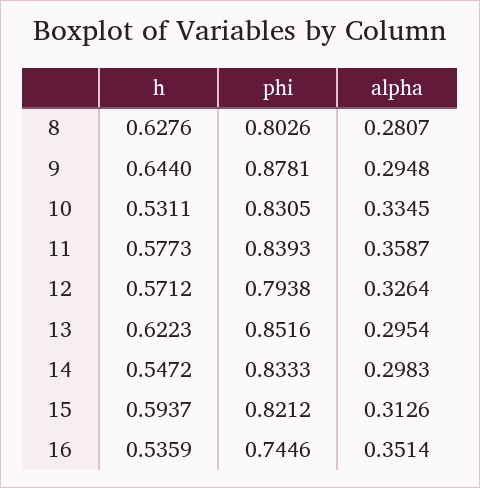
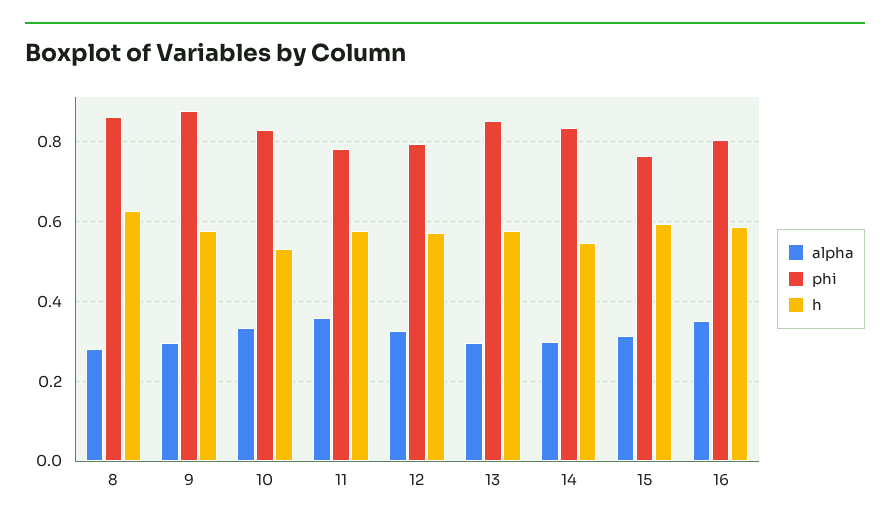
phi, 8: 0.8026 -> 0.86
h, 9: 0.644 -> 0.58
phi, 11: 0.8393 -> 0.78
h, 13: 0.6223 -> 0.58
phi, 15: 0.8212 -> 0.76
h, 16: 0.5359 -> 0.58
phi, 16: 0.7446 -> 0.8

